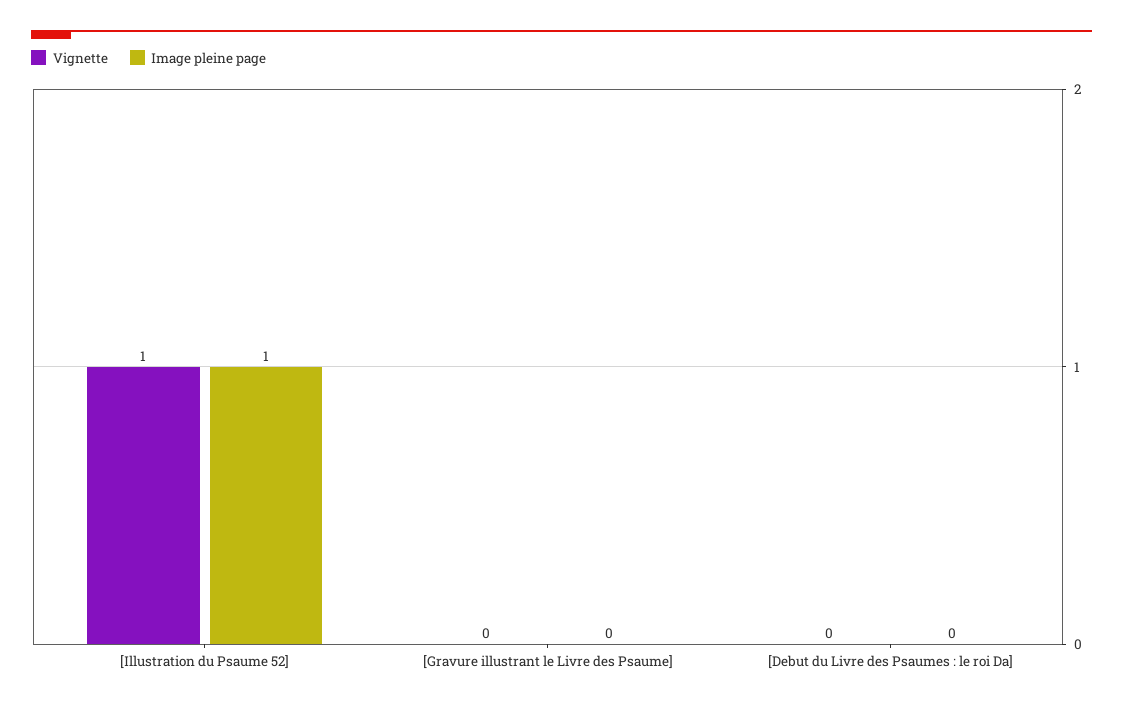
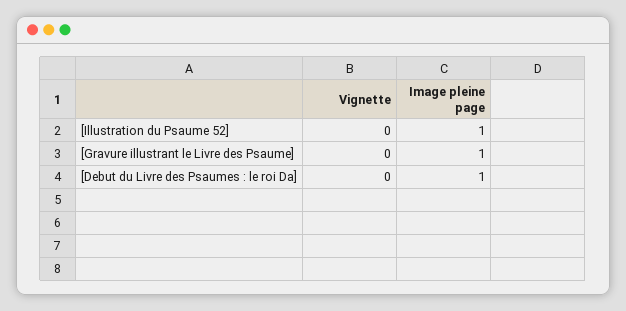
Vignette, [Illustration du Psaume 52]: 1 -> 0
Image pleine page, [Gravure illustrant le Livre des Psaume]: 0 -> 1
Image pleine page, [Debut du Livre des Psaumes : le roi Da]: 0 -> 1

